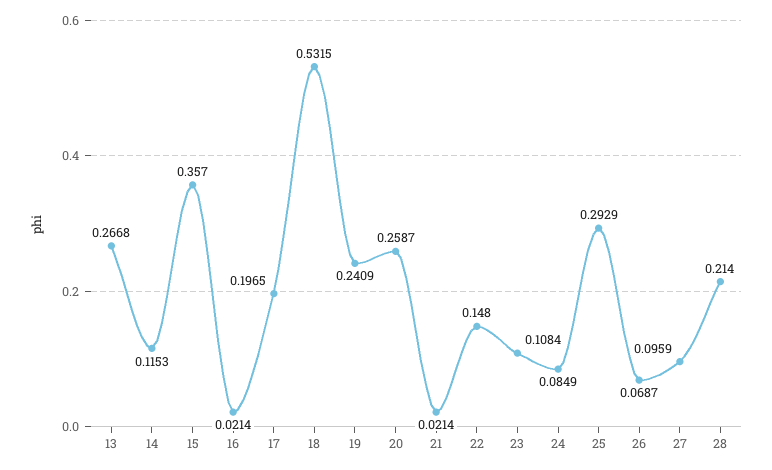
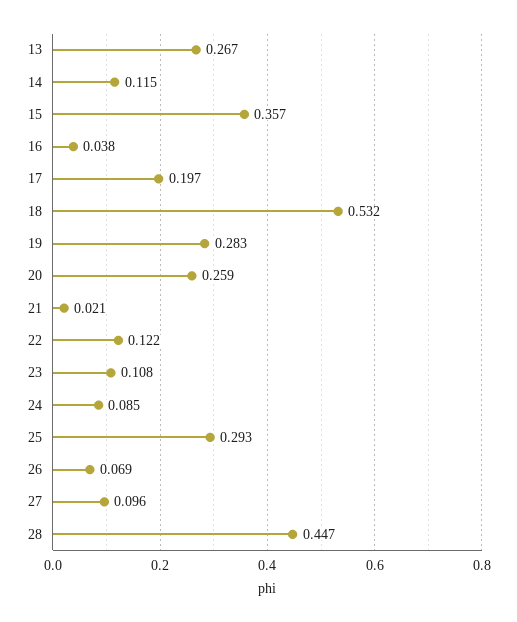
16: 0.0214 -> 0.038
19: 0.2409 -> 0.283
22: 0.148 -> 0.122
28: 0.214 -> 0.447

